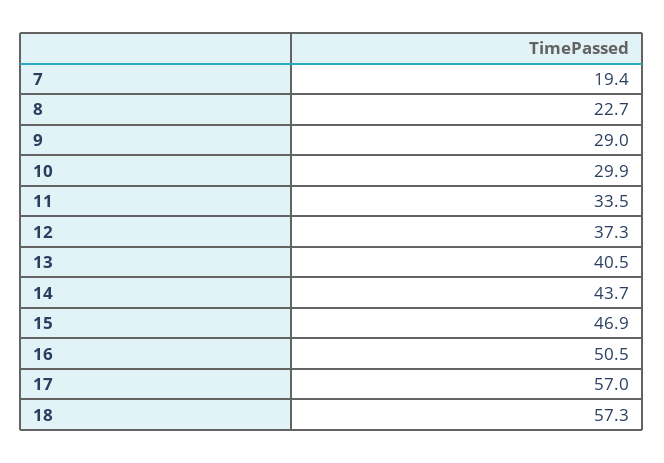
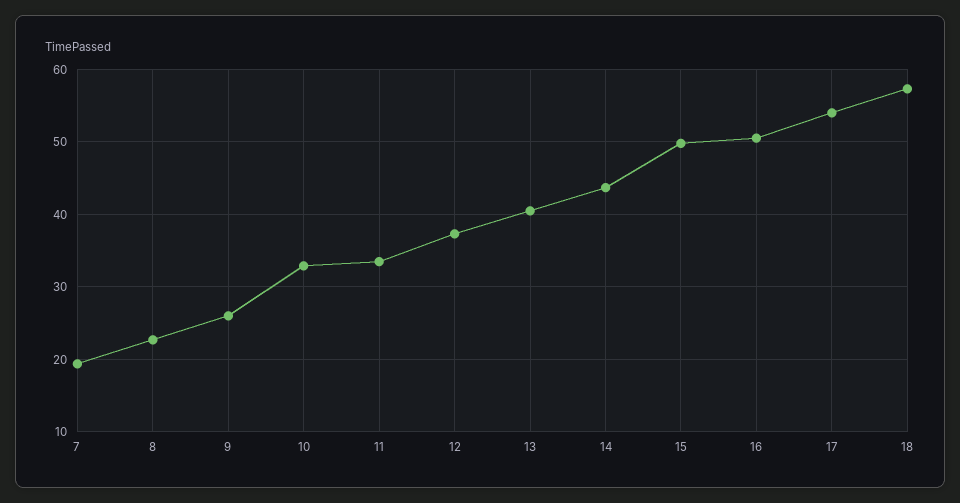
9: 29 -> 26
10: 29.9 -> 33
15: 46.9 -> 50
17: 57 -> 54

